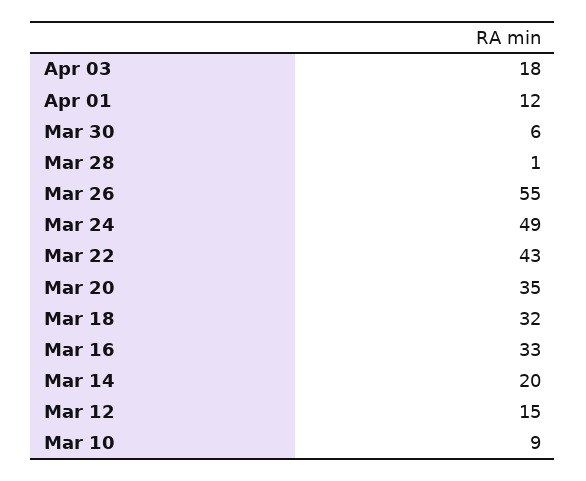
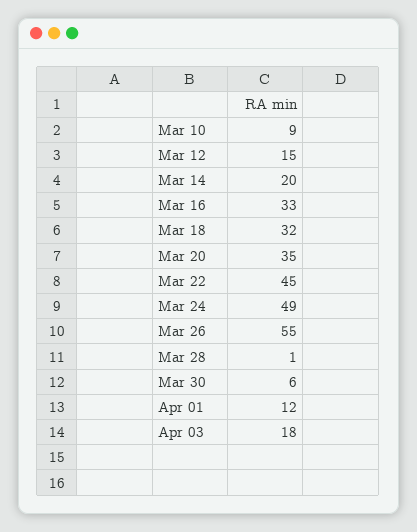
Mar 22: 43 -> 45

